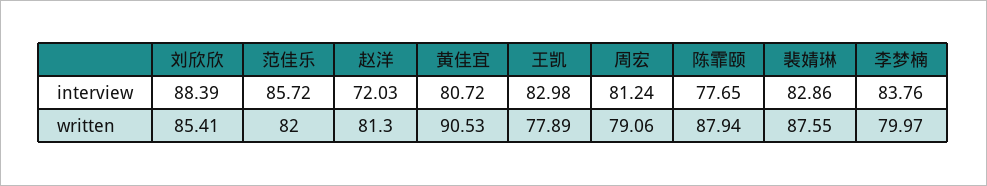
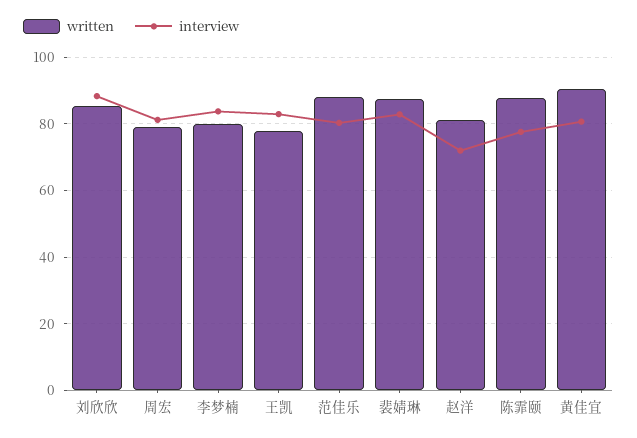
interview, 范佳乐: 85.72 -> 80
written, 范佳乐: 82 -> 88

